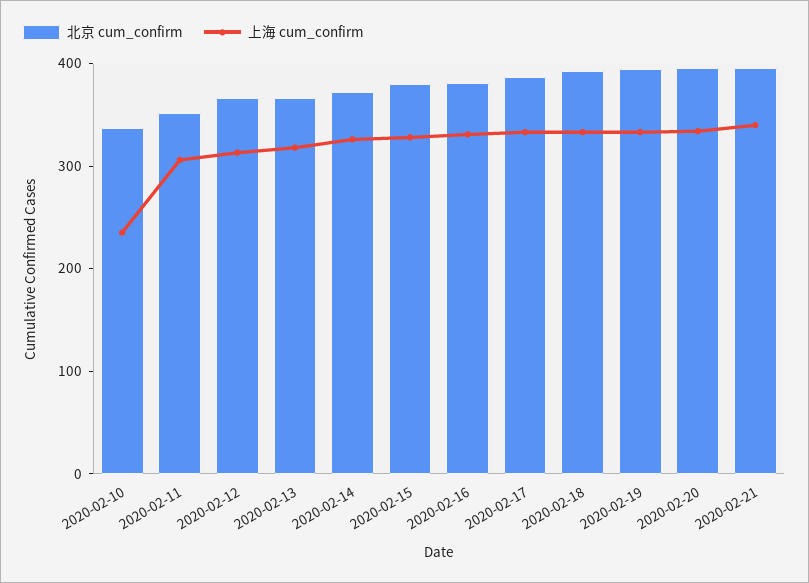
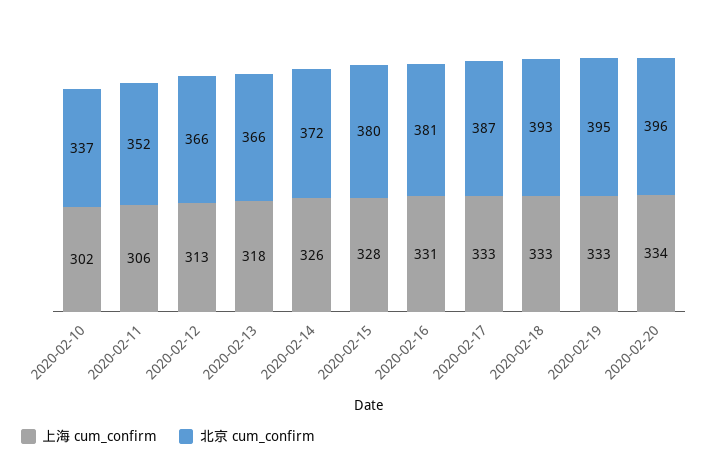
上海 cum_confirm, 2020-02-10: 240 -> 302
北京 cum_confirm, 2020-02-21: 400 -> none
上海 cum_confirm, 2020-02-21: 340 -> none

